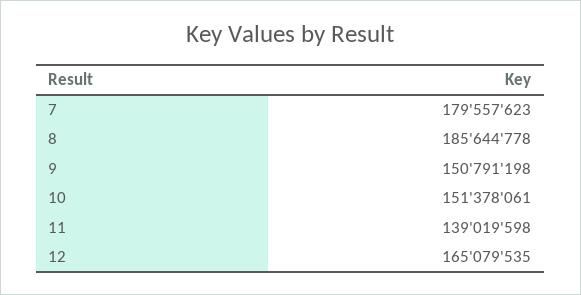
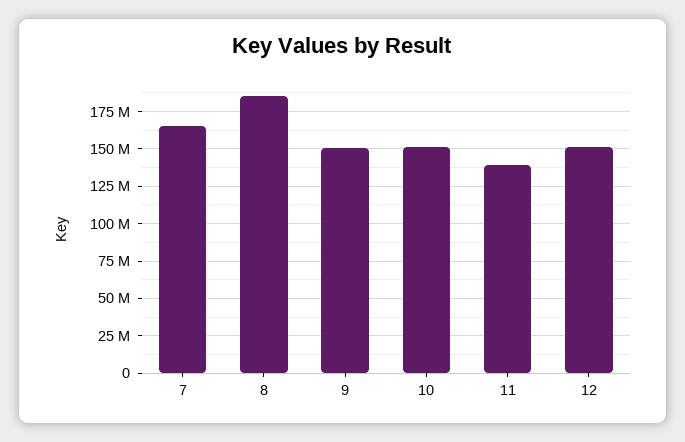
7: 179557623 -> 165000000
12: 165079535 -> 150000000

